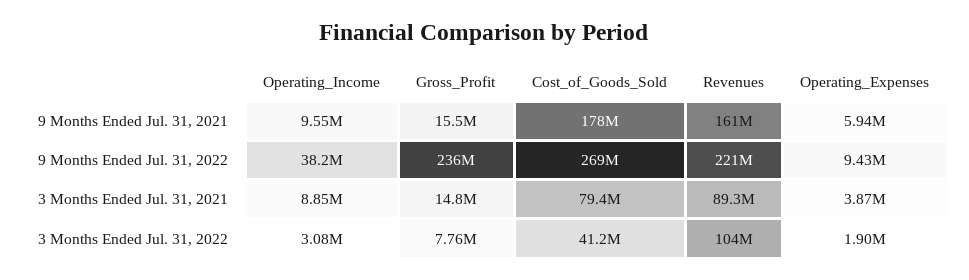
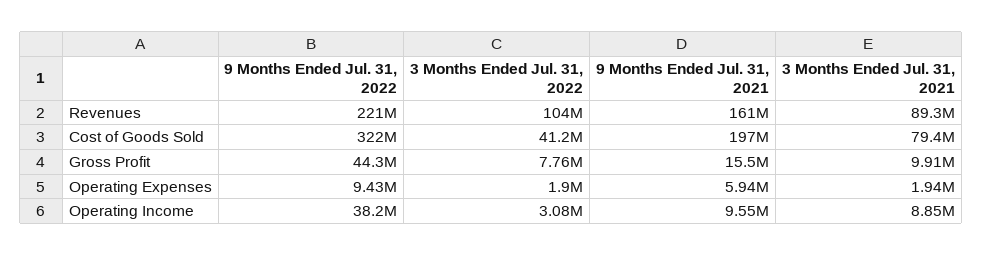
Cost_of_Goods_Sold, 9 Months Ended Jul. 31, 2021: 178000000 -> 197000000
Gross_Profit, 9 Months Ended Jul. 31, 2022: 236000000 -> 44300000
Cost_of_Goods_Sold, 9 Months Ended Jul. 31, 2022: 269000000 -> 322000000
Gross_Profit, 3 Months Ended Jul. 31, 2021: 14800000 -> 9910000
Operating_Expenses, 3 Months Ended Jul. 31, 2021: 3870000 -> 1940000

